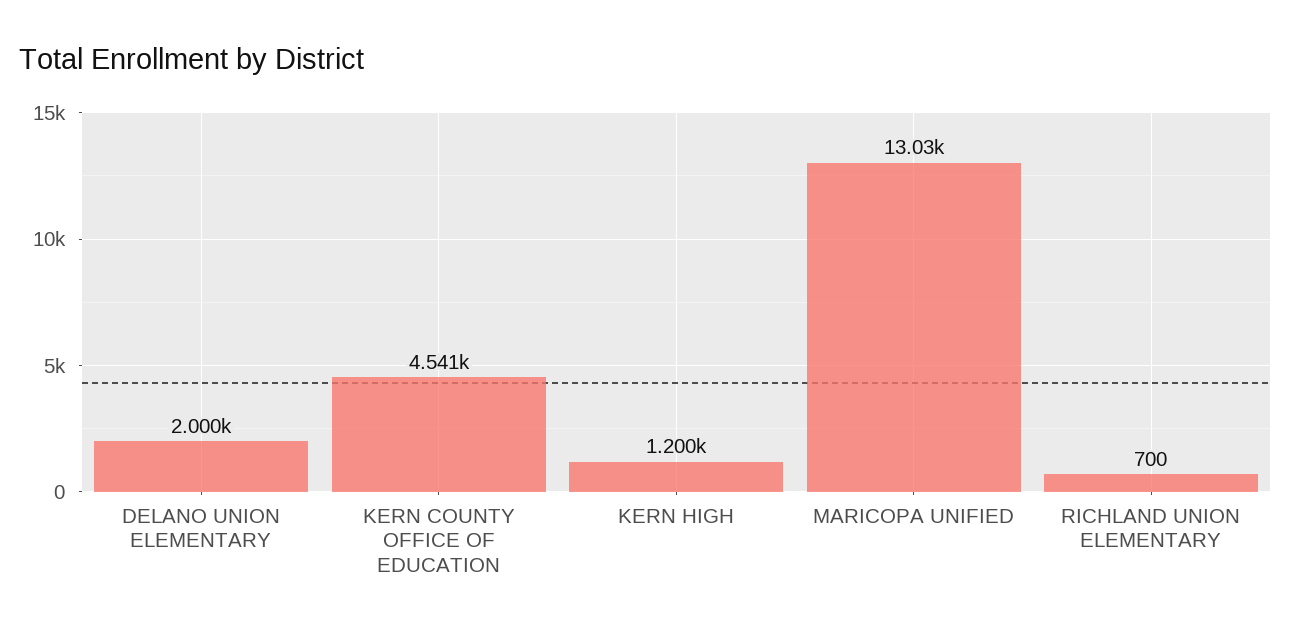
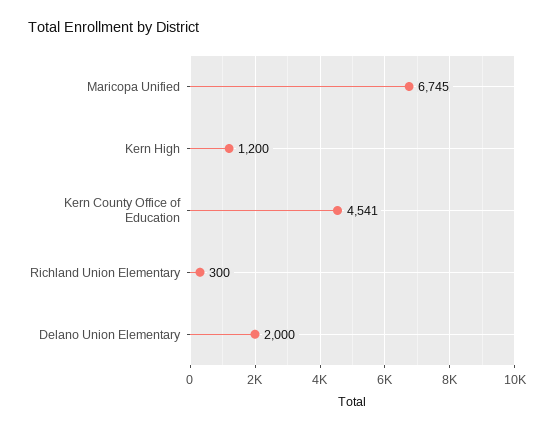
MARICOPA UNIFIED: 13030 -> 6745
RICHLAND UNION ELEMENTARY: 700 -> 300

